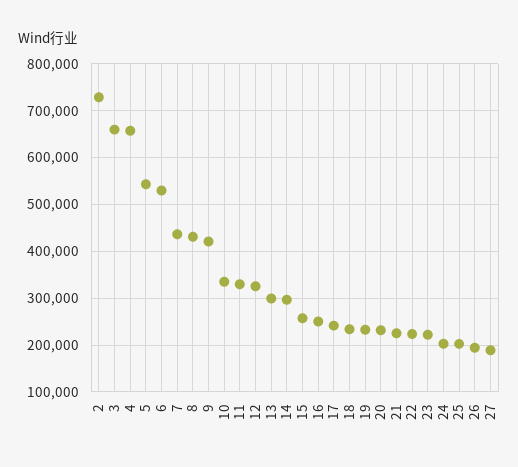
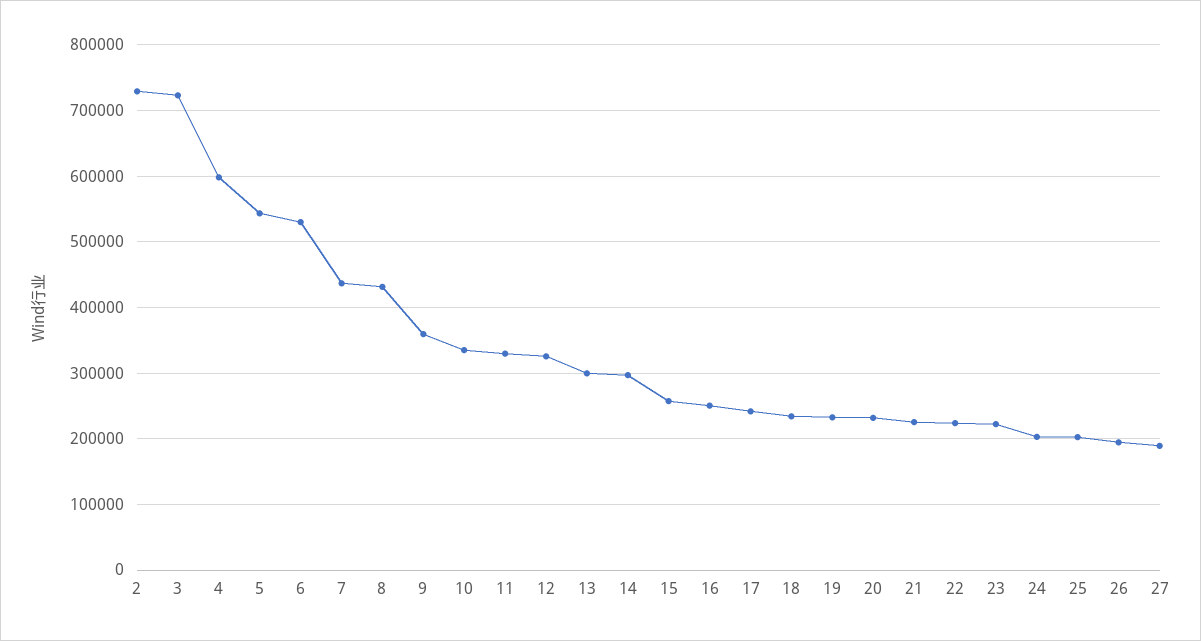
3: 660000 -> 720000
4: 660000 -> 600000
9: 420000 -> 360000

